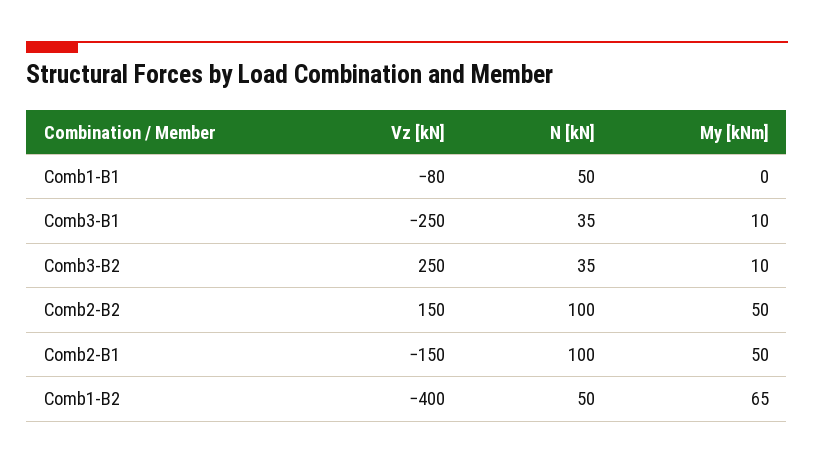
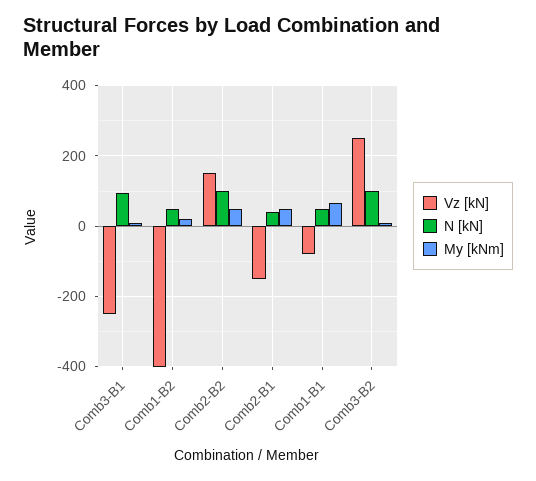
My [kNm], Comb1-B1: 0 -> 60
N [kN], Comb3-B1: 35 -> 100
N [kN], Comb3-B2: 35 -> 100
N [kN], Comb2-B1: 100 -> 40
My [kNm], Comb1-B2: 65 -> 20

